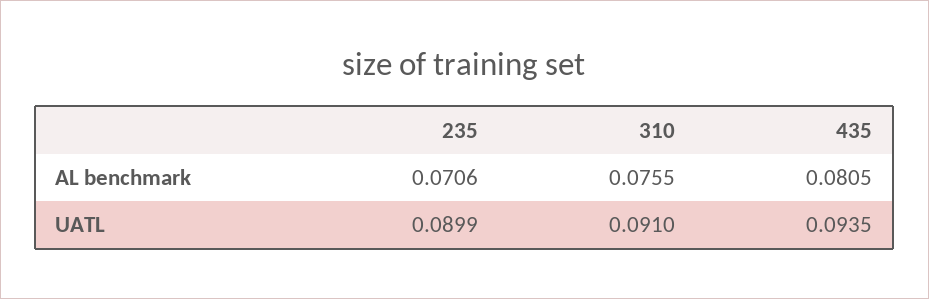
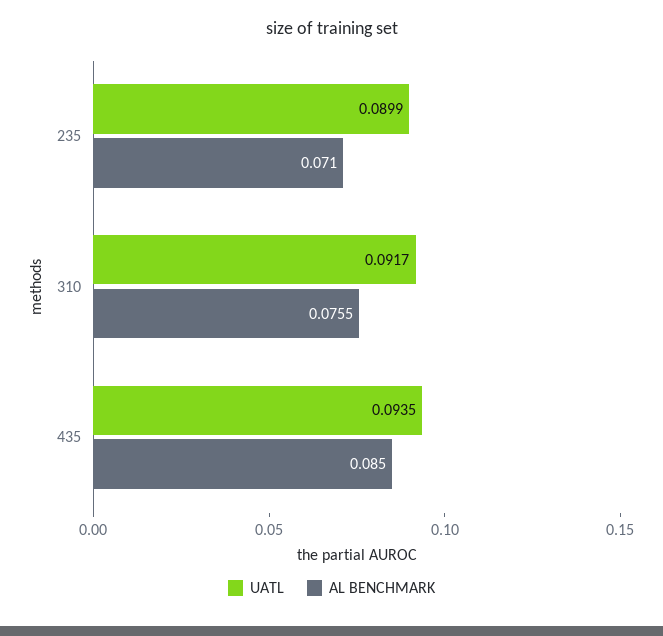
AL benchmark, 235: 0.0706 -> 0.071
AL benchmark, 435: 0.0805 -> 0.085
UATL, 310: 0.091 -> 0.0917

